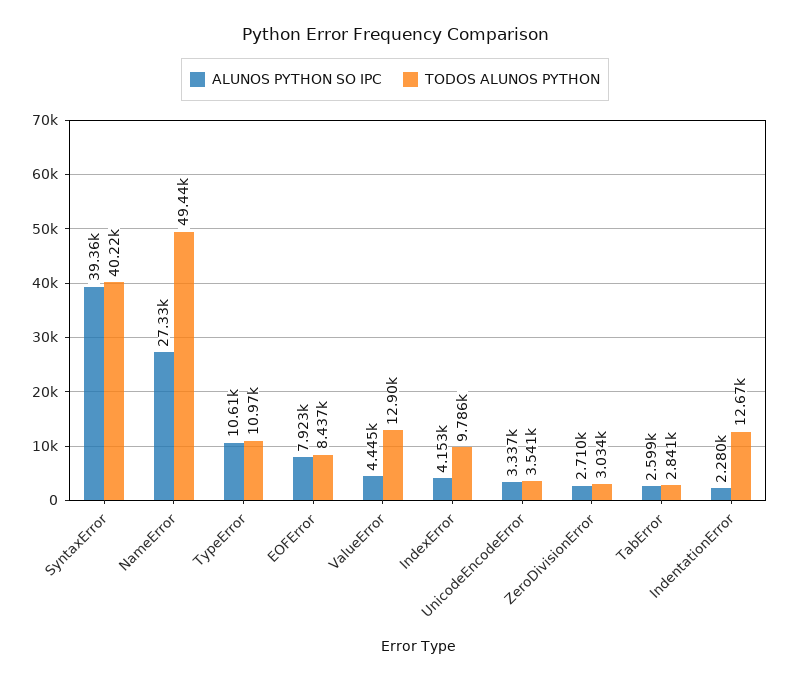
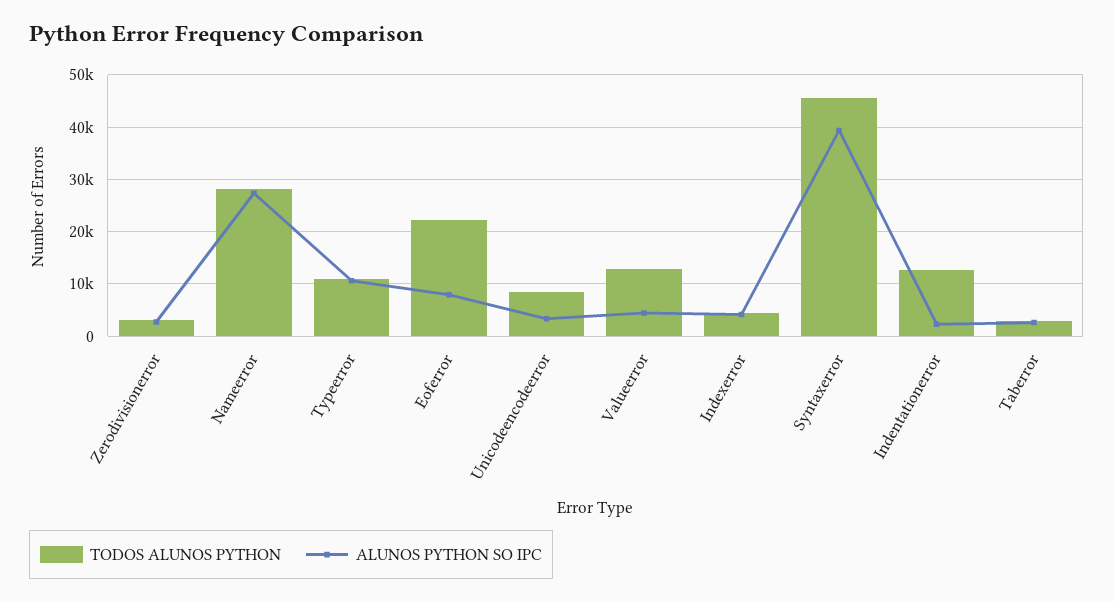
TODOS ALUNOS PYTHON, SyntaxError: 40220 -> 46000
TODOS ALUNOS PYTHON, NameError: 49440 -> 28000
TODOS ALUNOS PYTHON, EOFError: 8437 -> 22000
TODOS ALUNOS PYTHON, IndexError: 9786 -> 4000
TODOS ALUNOS PYTHON, UnicodeEncodeError: 3541 -> 8000

